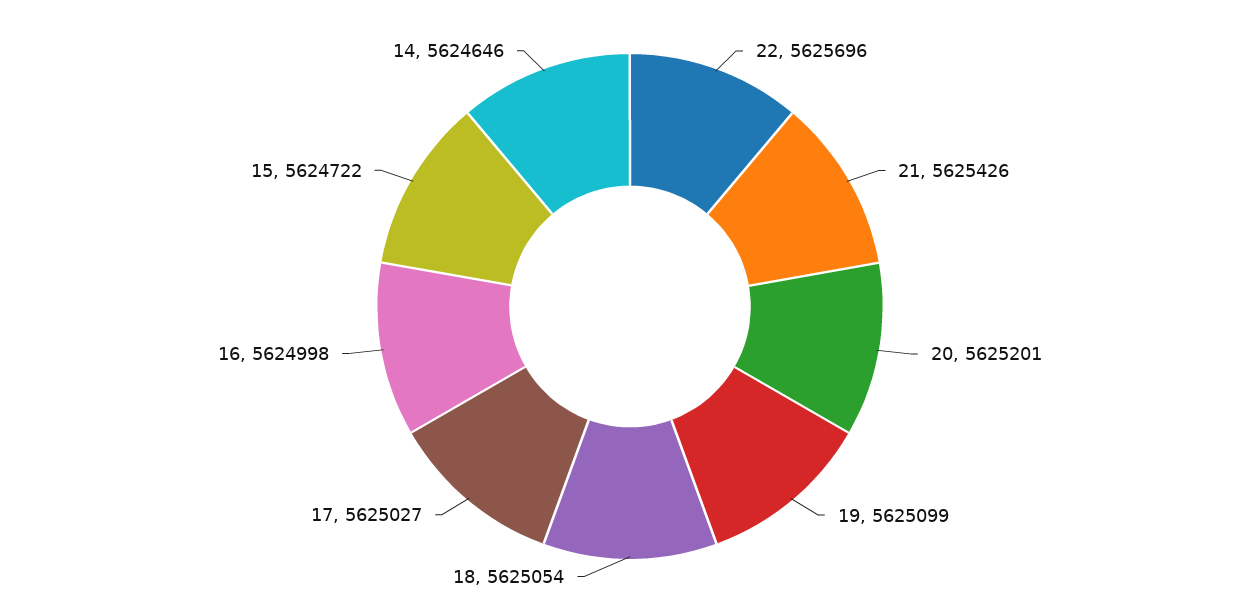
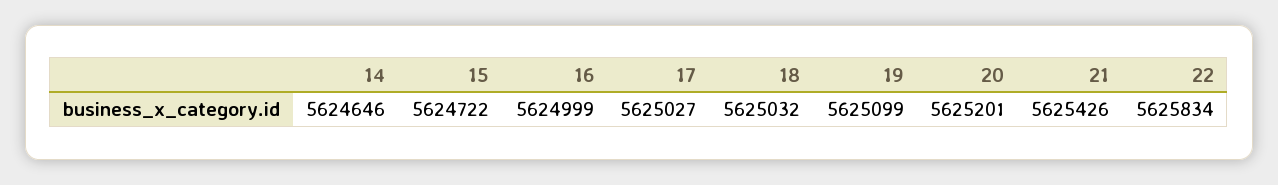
22: 5625696 -> 5625834
18: 5625054 -> 5625032
16: 5624998 -> 5624999

